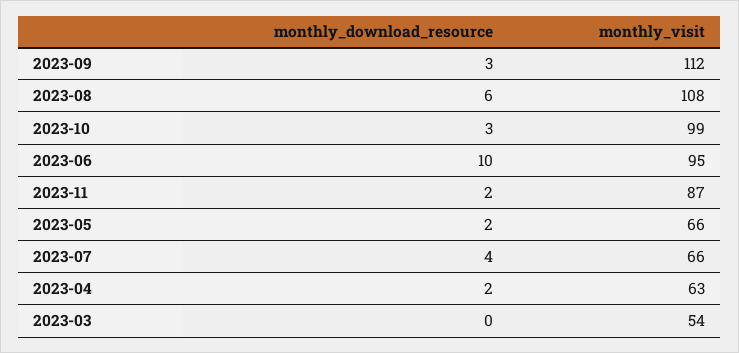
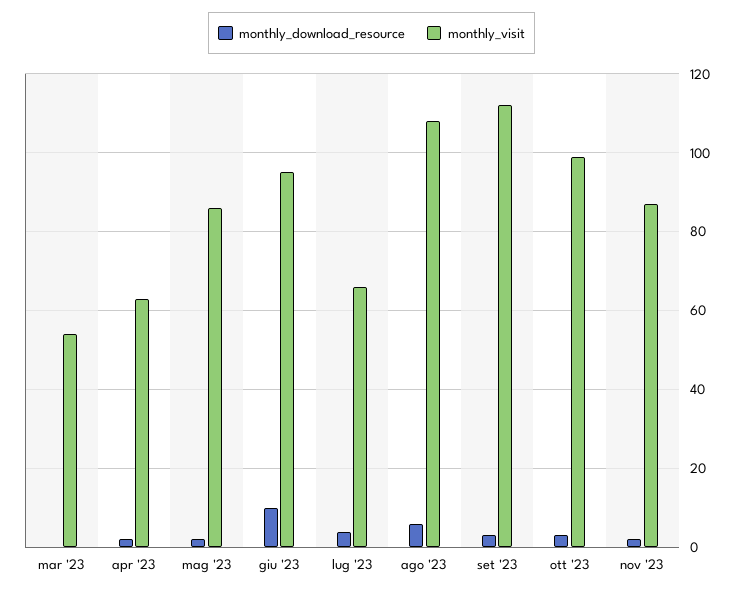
monthly_visit, 2023-05: 66 -> 85

